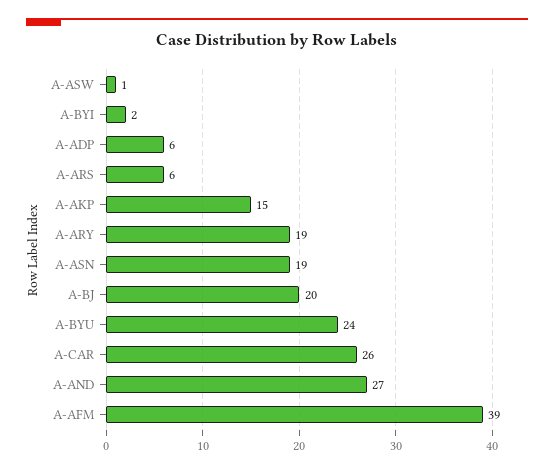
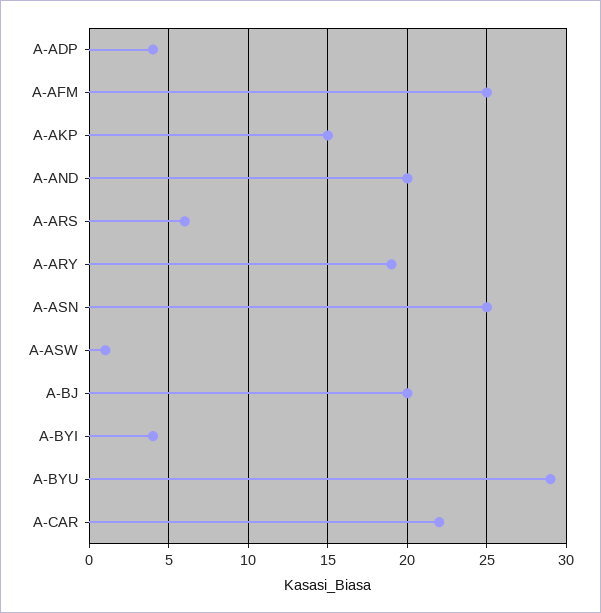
A-BYI: 2 -> 4
A-ADP: 6 -> 4
A-ASN: 19 -> 25
A-BYU: 24 -> 29
A-CAR: 26 -> 22
A-AND: 27 -> 20
A-AFM: 39 -> 25

